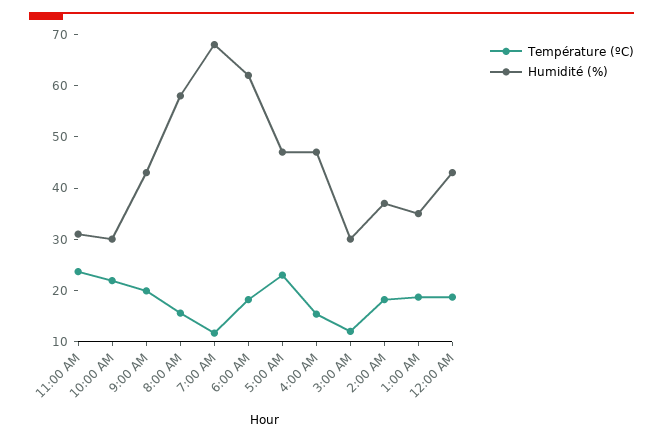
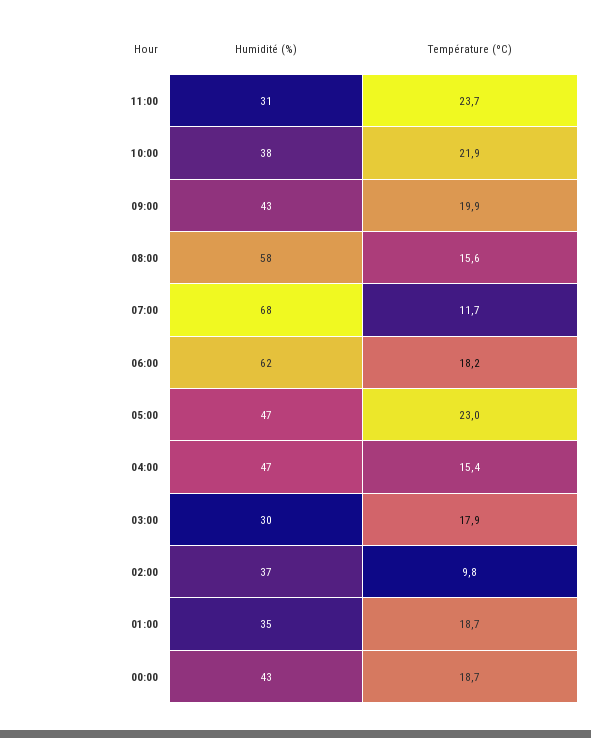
Humidité (%), 10:00 AM: 30 -> 38
Température (ºC), 3:00 AM: 12 -> 17.9
Température (ºC), 2:00 AM: 18 -> 9.8

